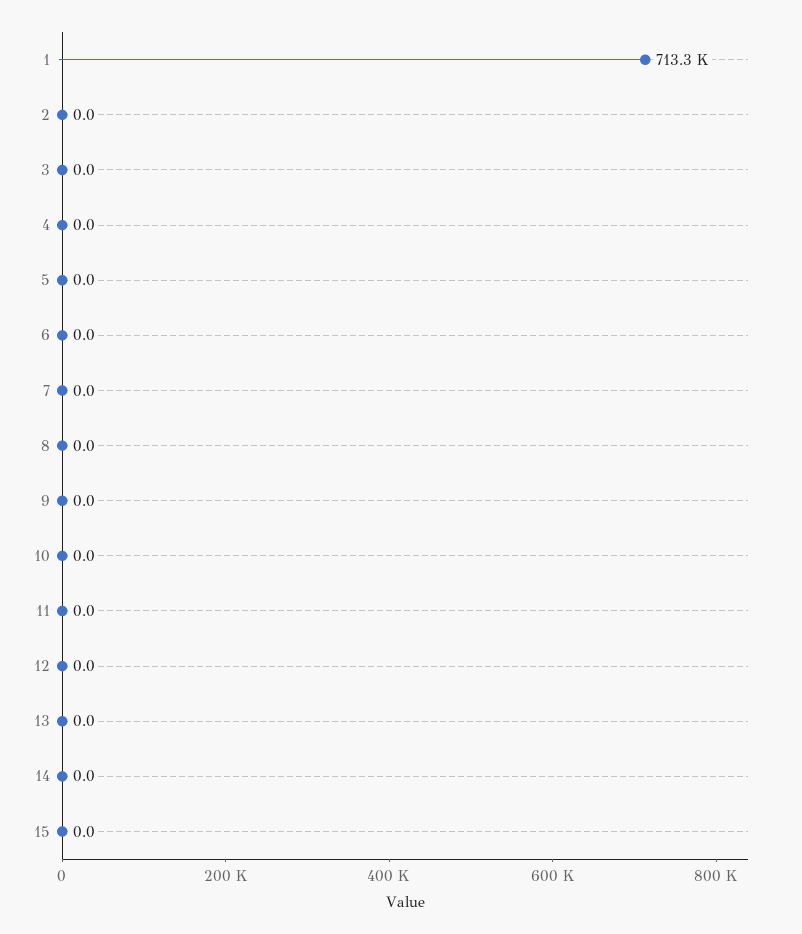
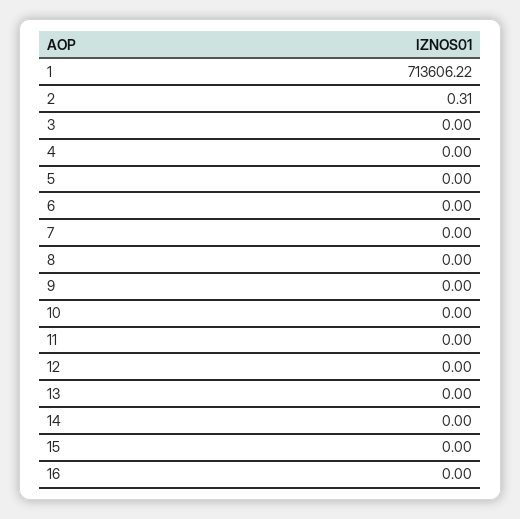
1: 713300 -> 713606.22
2: 0 -> 0.31
16: none -> 0

